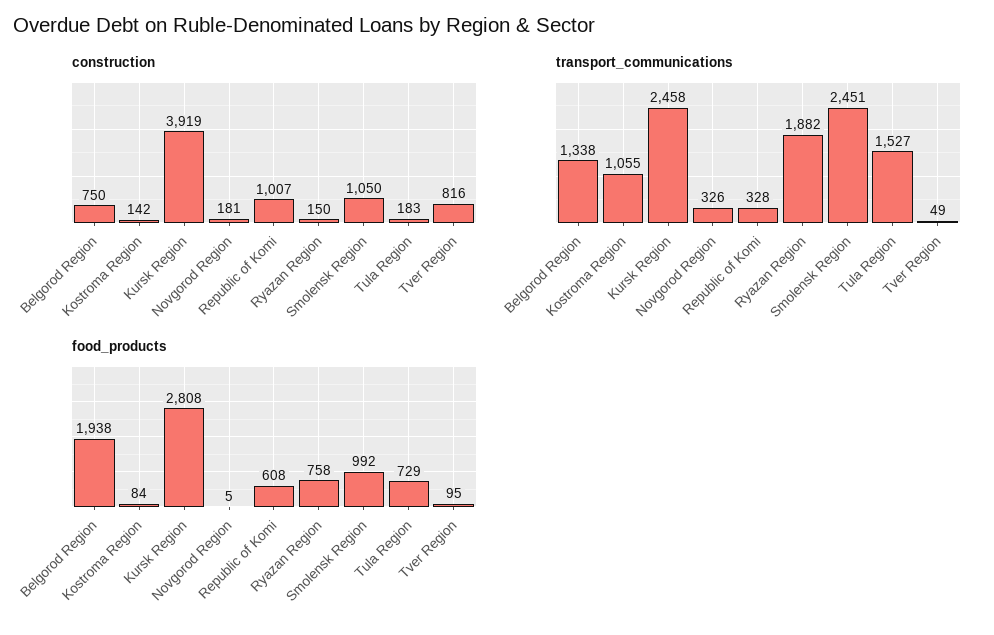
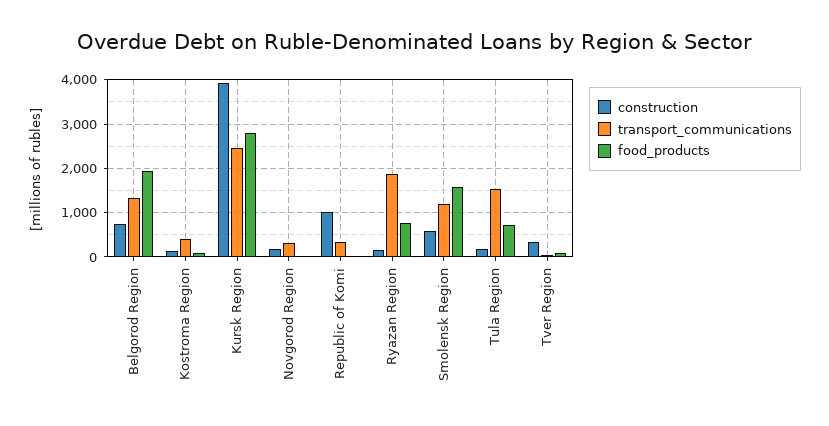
construction, Smolensk Region: 1050 -> 600
construction, Tver Region: 816 -> 400
transport_communications, Kostroma Region: 1055 -> 400
transport_communications, Smolensk Region: 2451 -> 1200
food_products, Republic of Komi: 608 -> 0
food_products, Smolensk Region: 992 -> 1600

